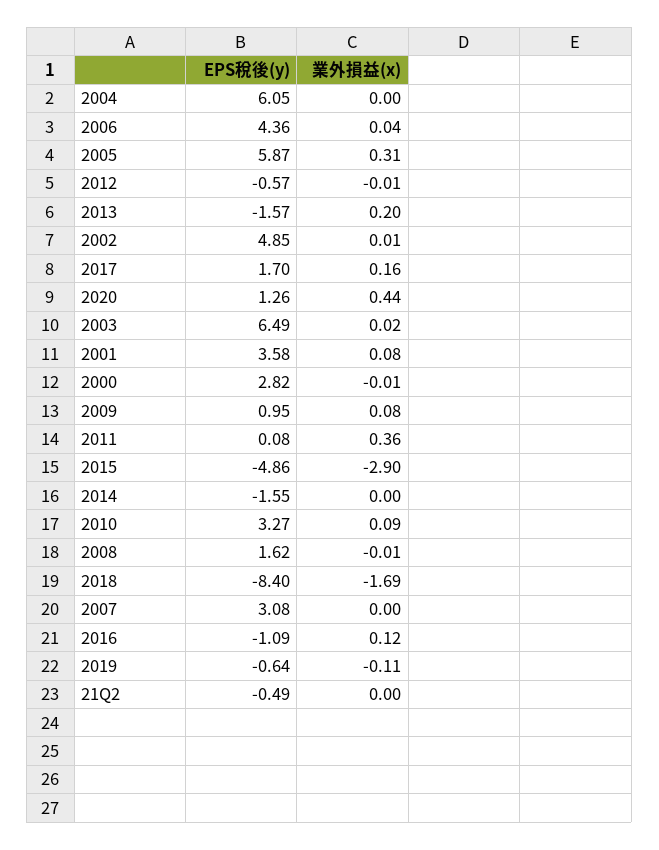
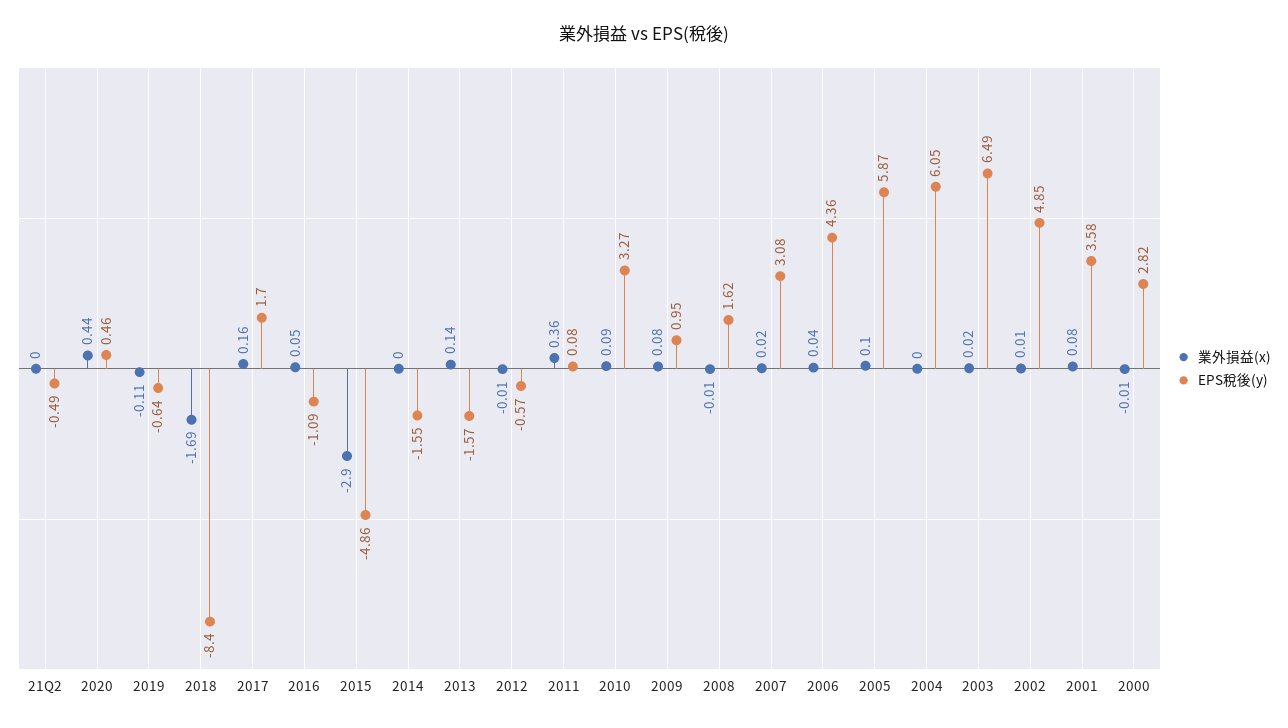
業外損益(x), 2005: 0.31 -> 0.1
業外損益(x), 2013: 0.2 -> 0.14
EPS稅後(y), 2020: 1.26 -> 0.46
業外損益(x), 2007: 0 -> 0.02
業外損益(x), 2016: 0.12 -> 0.05

